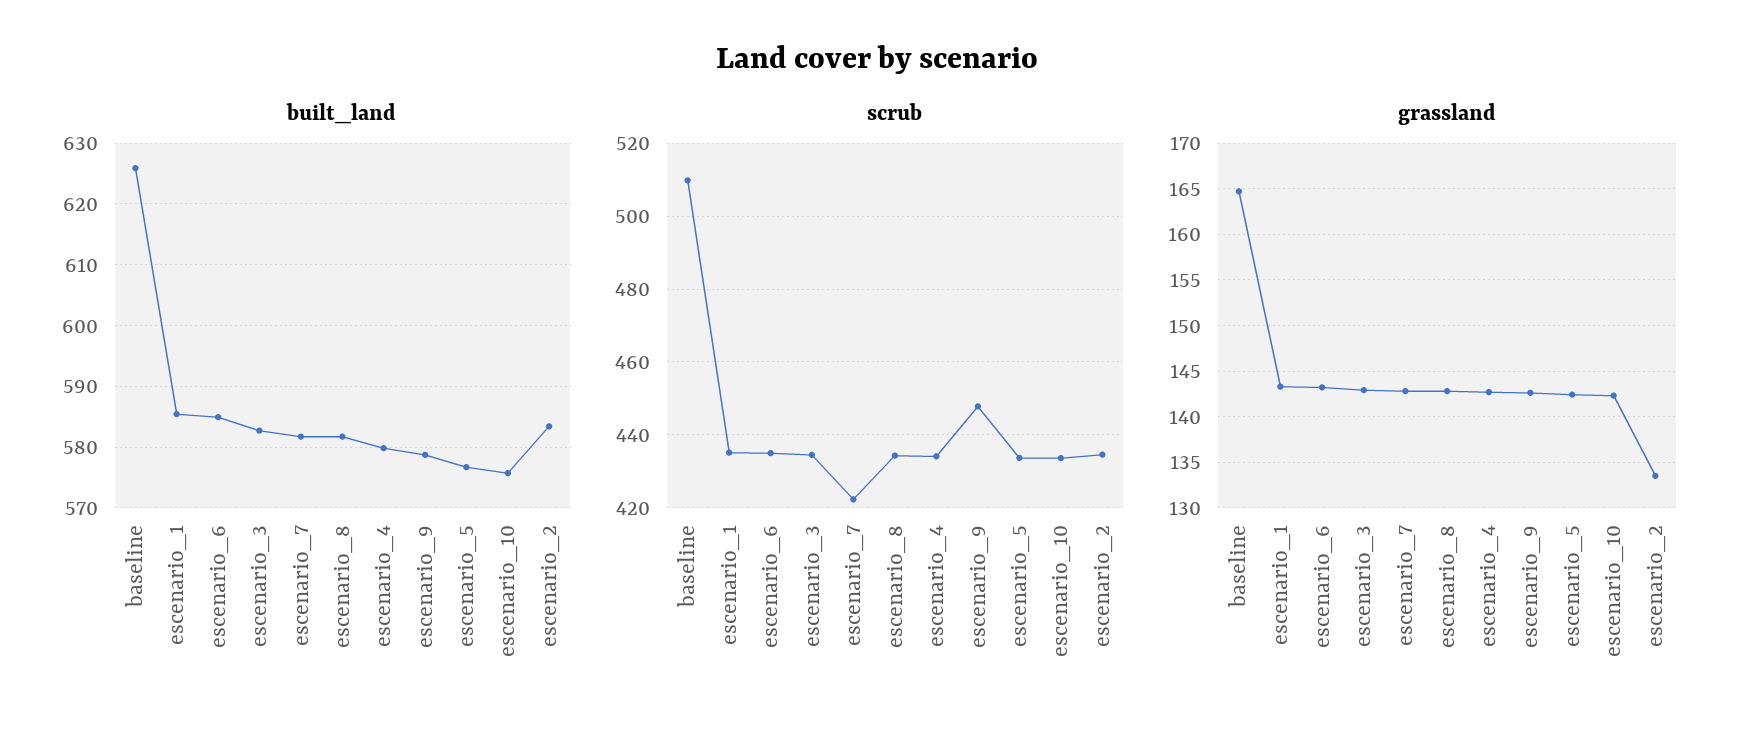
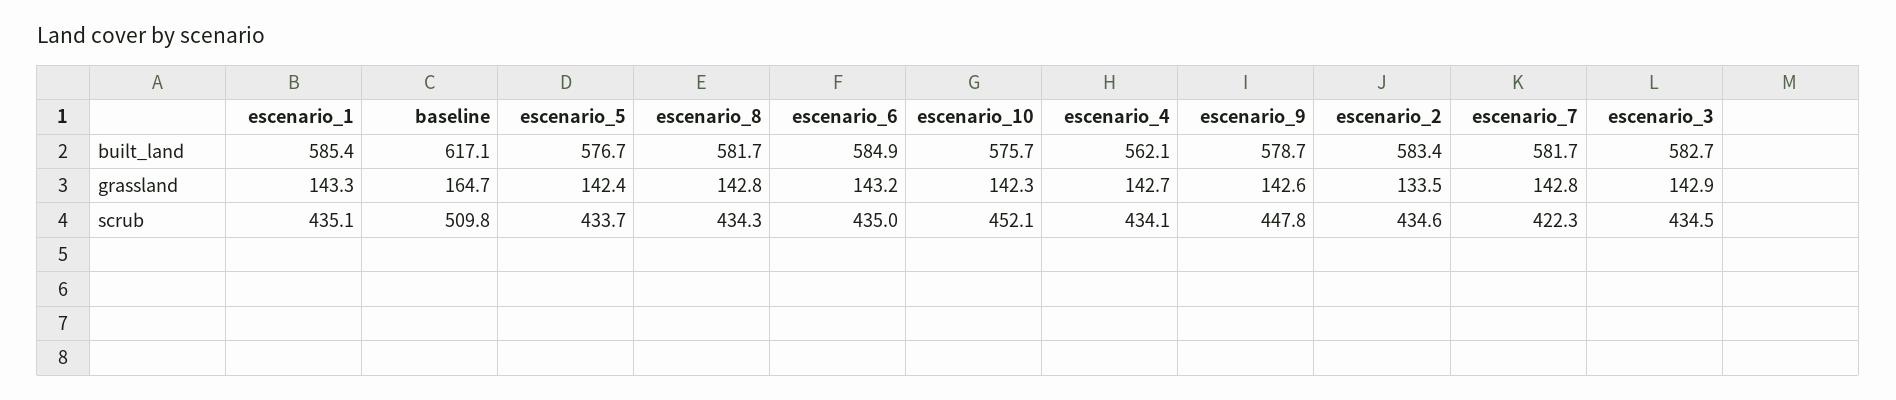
built_land, baseline: 626 -> 617.1
built_land, escenario_4: 580 -> 562.1
scrub, escenario_10: 434 -> 452.1

